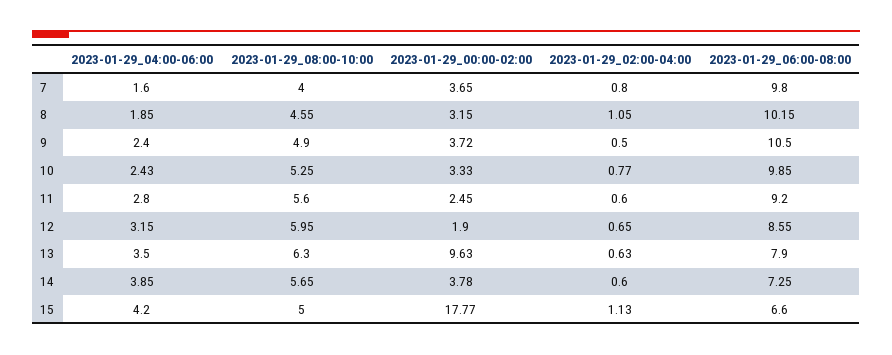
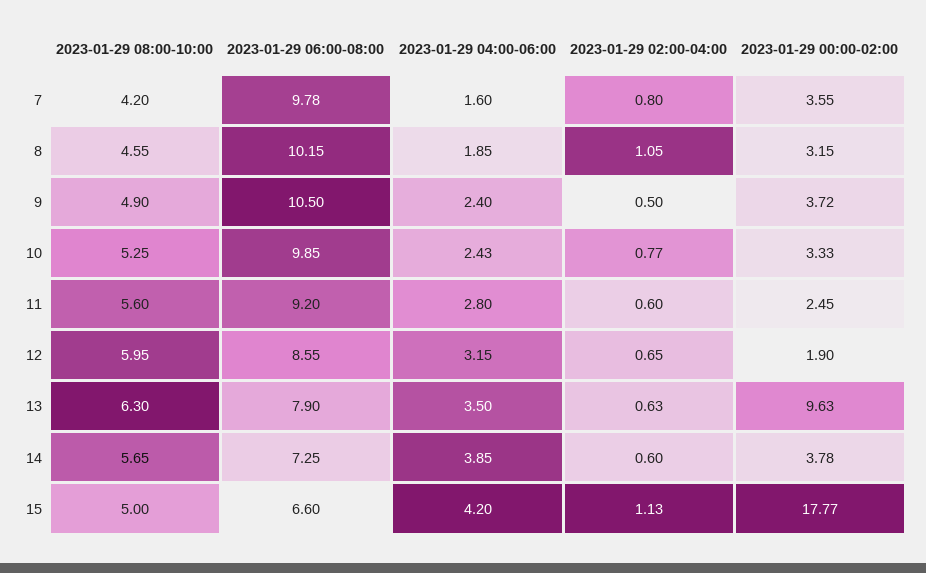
2023-01-29_08:00-10:00, 7: 4 -> 4.2
2023-01-29_00:00-02:00, 7: 3.65 -> 3.55
2023-01-29_06:00-08:00, 7: 9.8 -> 9.78

